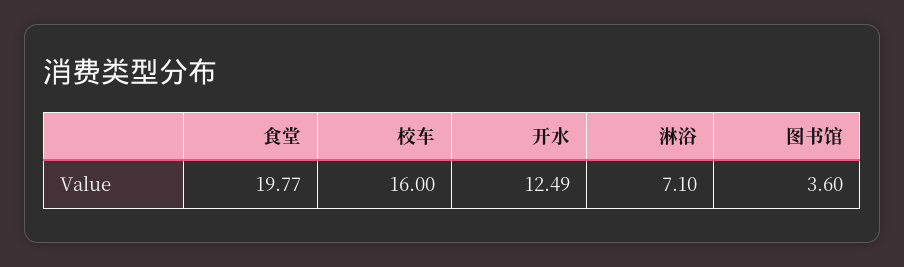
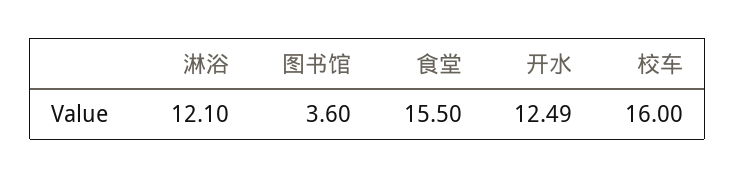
食堂: 19.77 -> 15.5
淋浴: 7.1 -> 12.1

